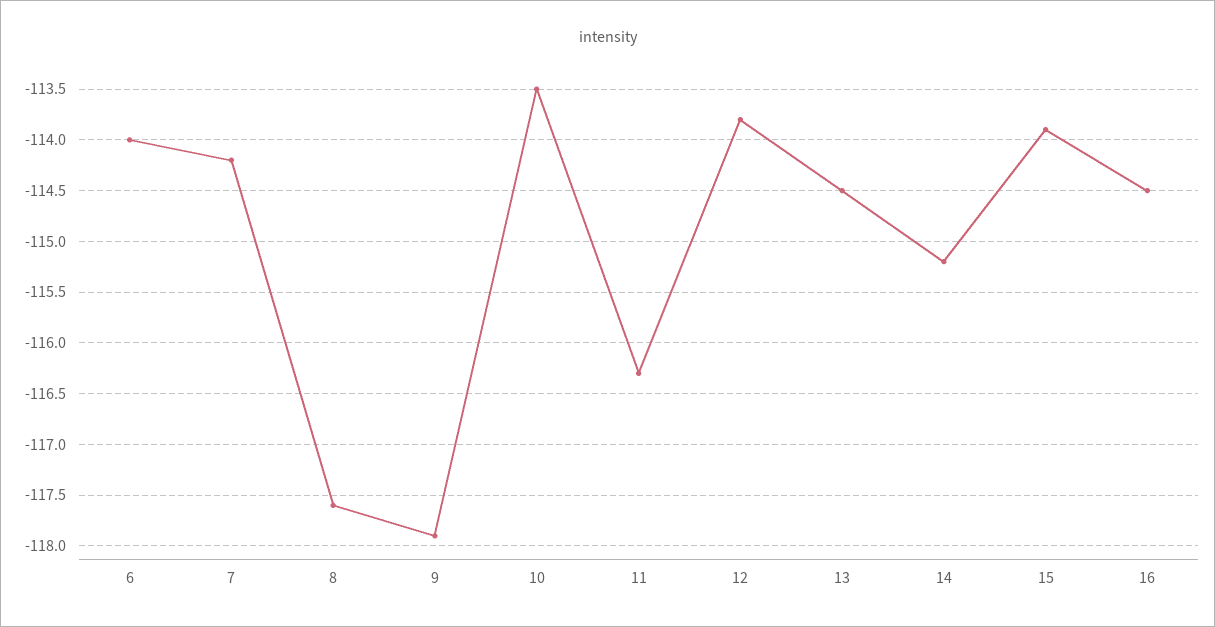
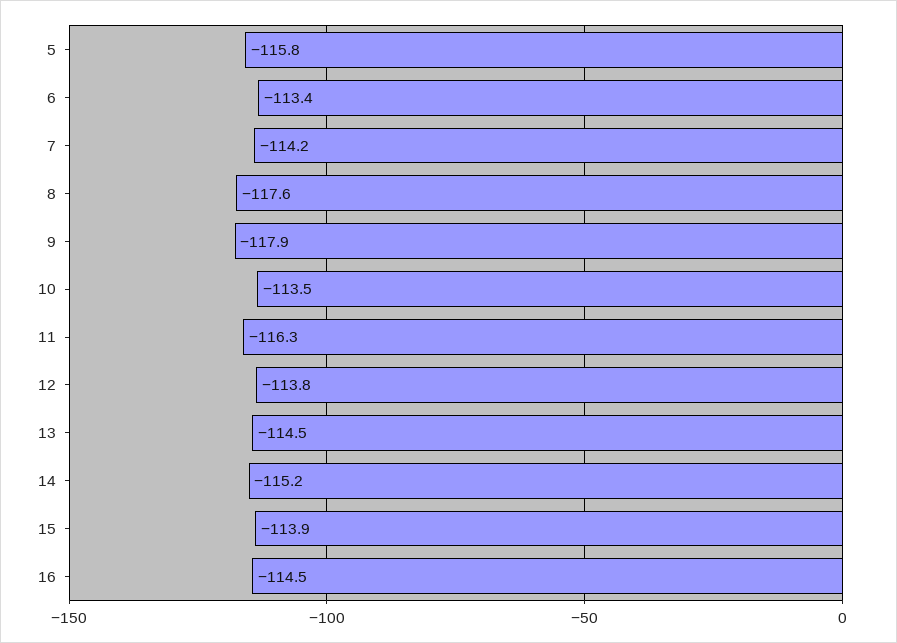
6: -114 -> -113.4
5: none -> -115.8

